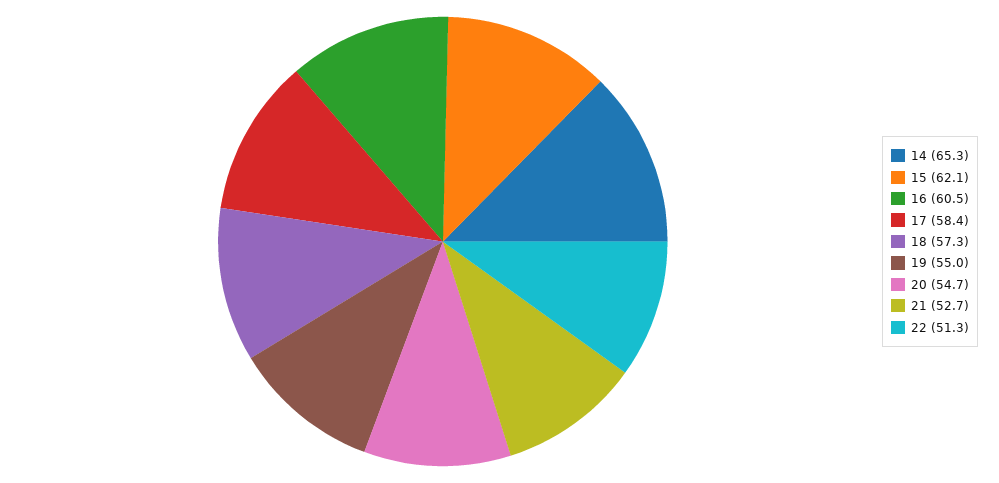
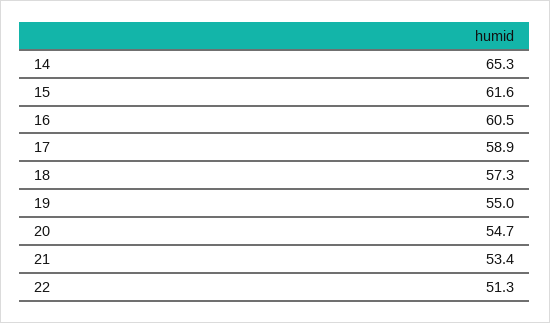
15: 62.1 -> 61.6
17: 58.4 -> 58.9
21: 52.7 -> 53.4

